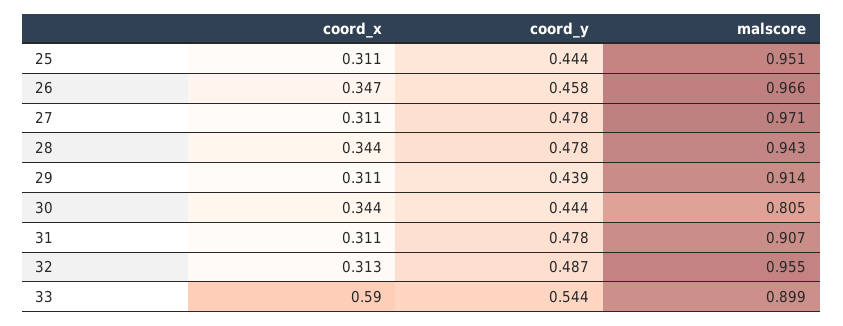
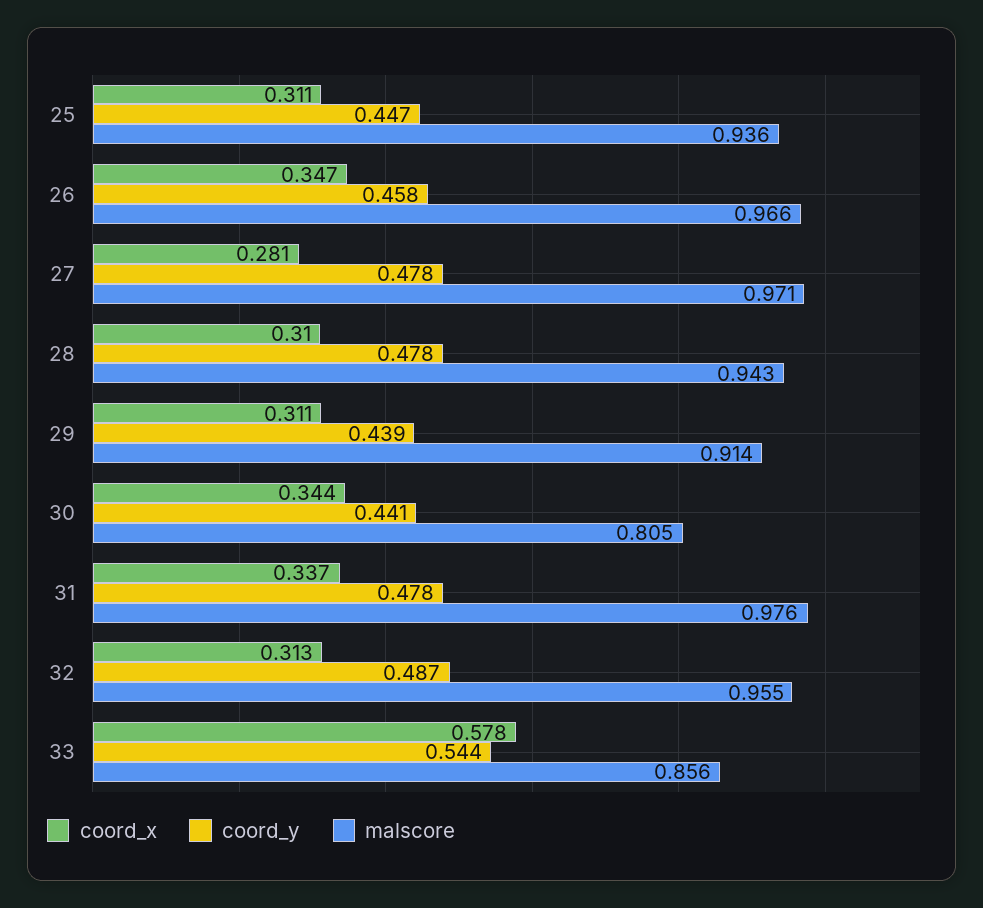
coord_y, 25: 0.444 -> 0.447
malscore, 25: 0.951 -> 0.936
coord_x, 27: 0.311 -> 0.281
coord_x, 28: 0.344 -> 0.31
coord_y, 30: 0.444 -> 0.441
coord_x, 31: 0.311 -> 0.337
malscore, 31: 0.907 -> 0.976
coord_x, 33: 0.59 -> 0.578
malscore, 33: 0.899 -> 0.856

